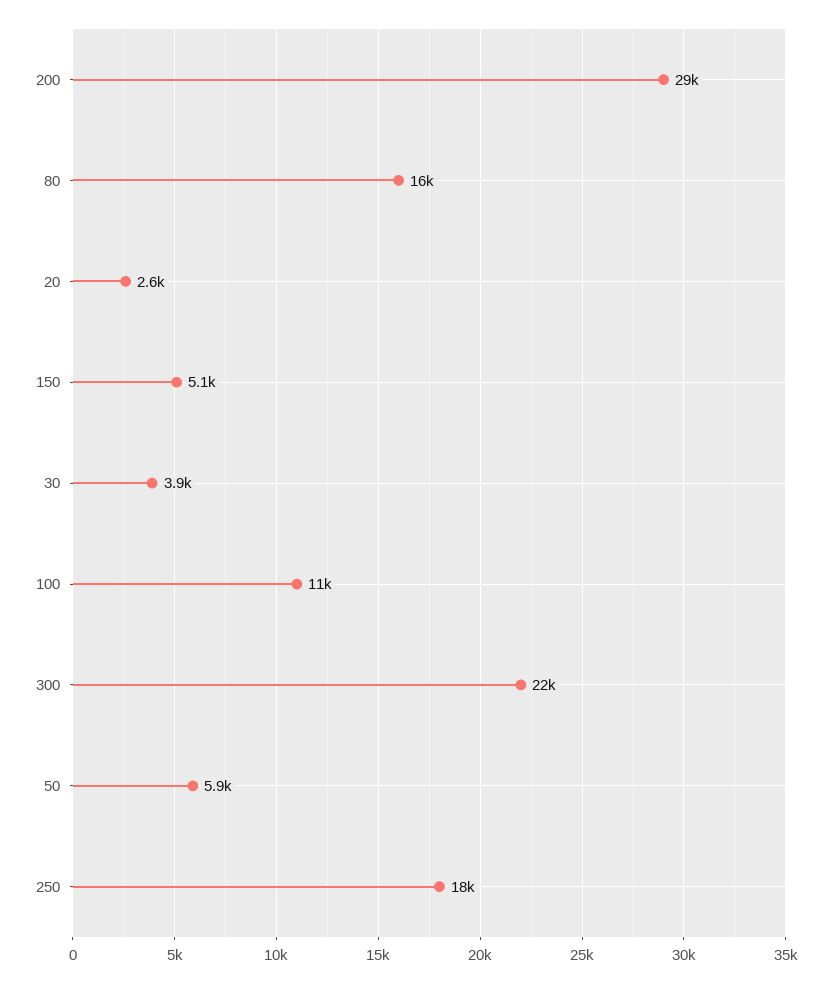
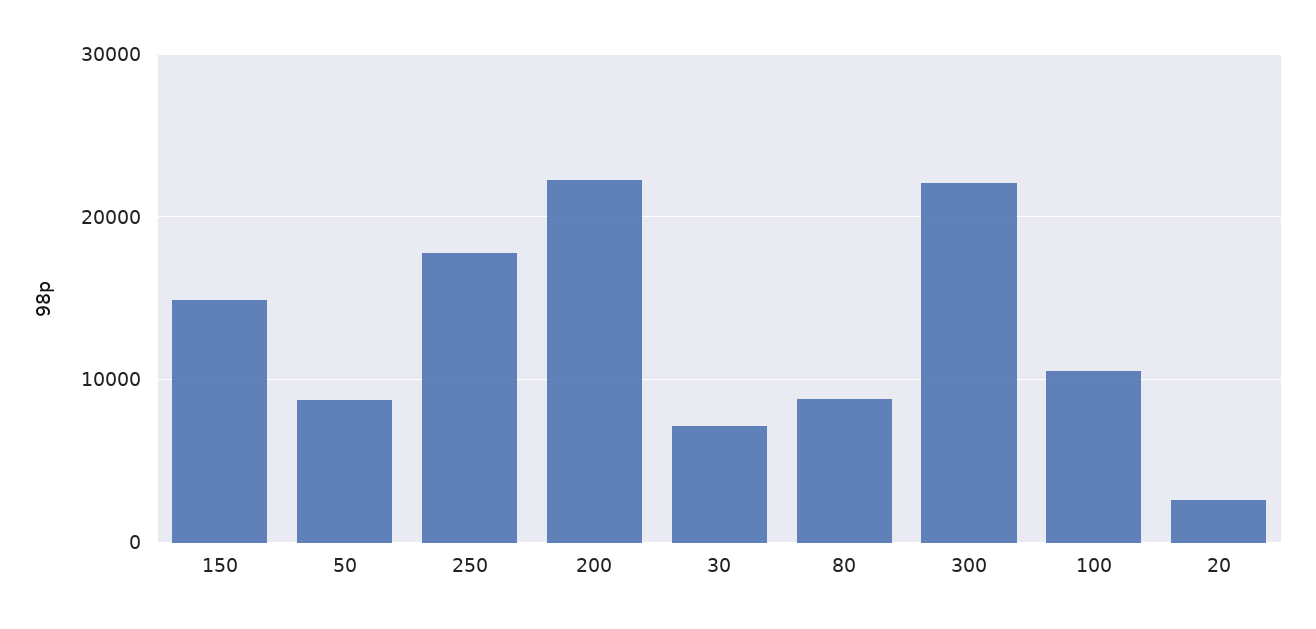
200: 29000 -> 22000
80: 16000 -> 9000
150: 5100 -> 15000
30: 3900 -> 7000
50: 5900 -> 9000

